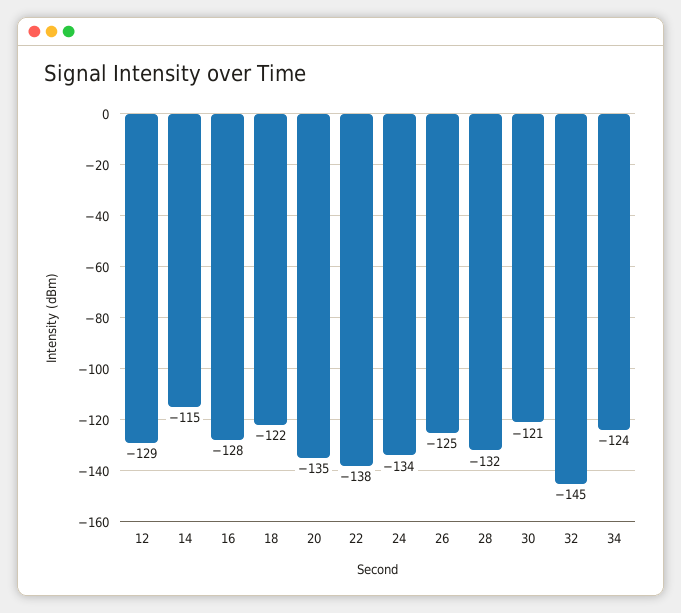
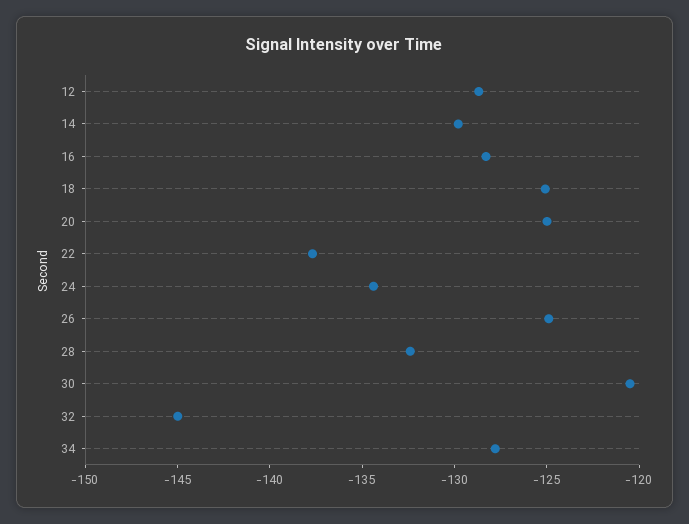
14: -115 -> -130
18: -122 -> -125
20: -135 -> -125
34: -124 -> -128

